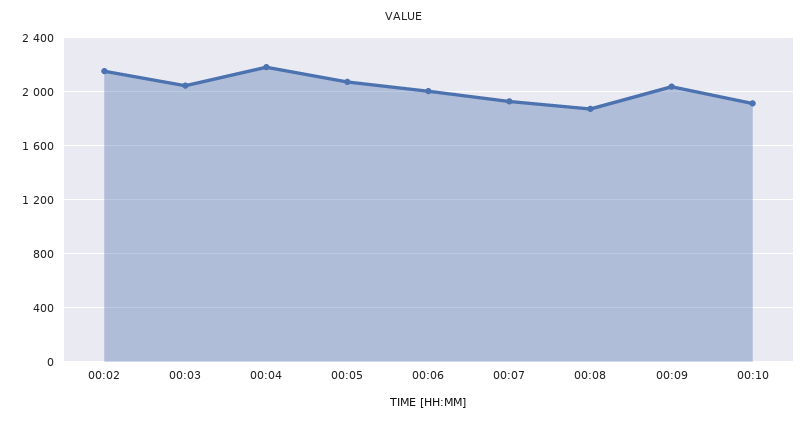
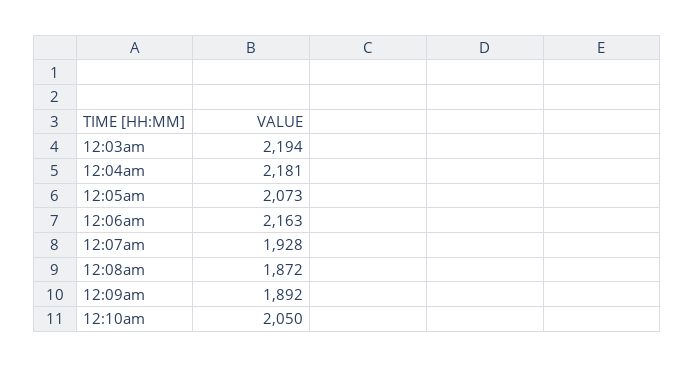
00:02: 2150 -> none
00:03: 2050 -> 2194
00:06: 2000 -> 2163
00:09: 2050 -> 1892
00:10: 1900 -> 2050

